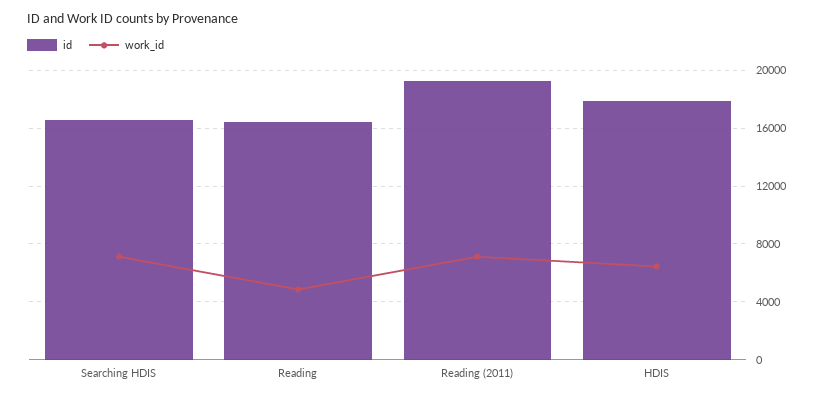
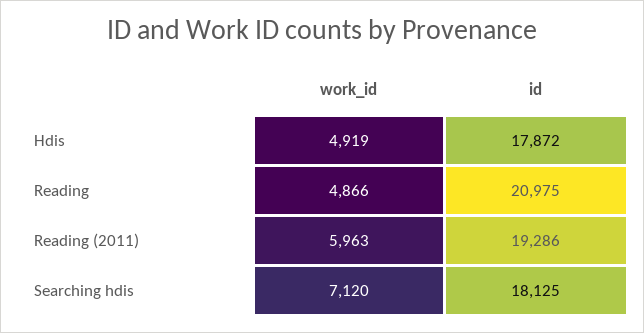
id, Searching HDIS: 16500 -> 18125
id, Reading: 16500 -> 20975
work_id, Reading (2011): 7000 -> 5963
work_id, HDIS: 6500 -> 4919

